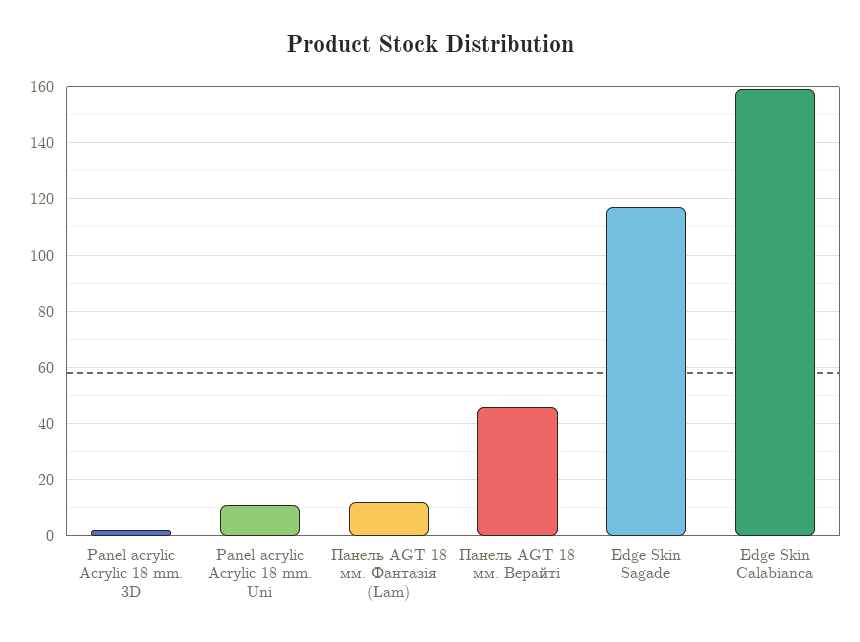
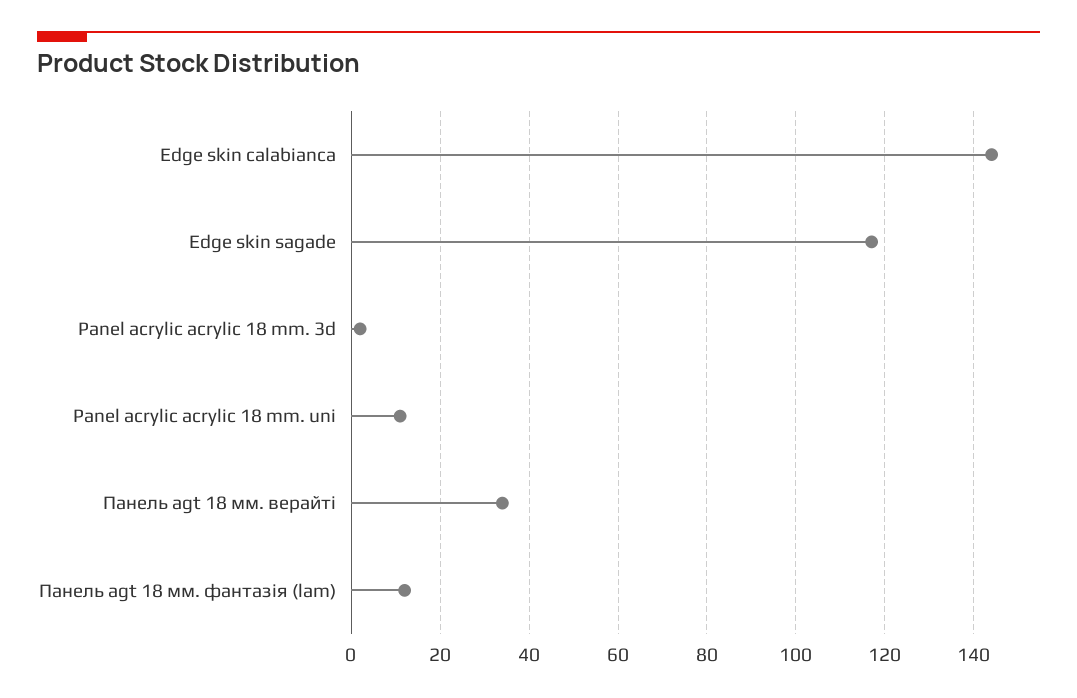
Панель AGT 18 мм. Верайті: 45 -> 35
Edge Skin Calabianca: 160 -> 145

